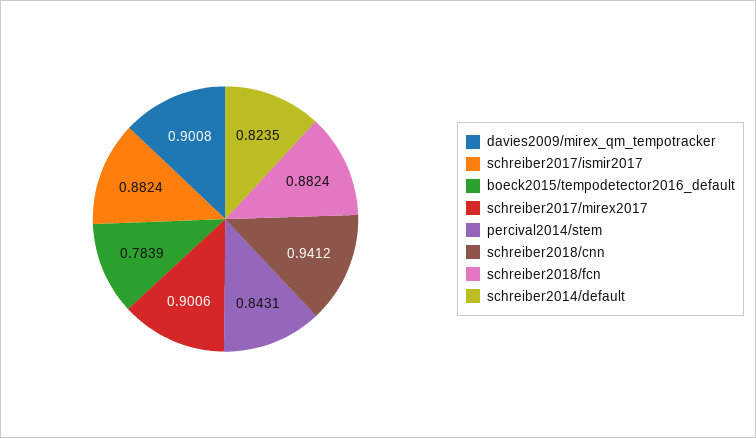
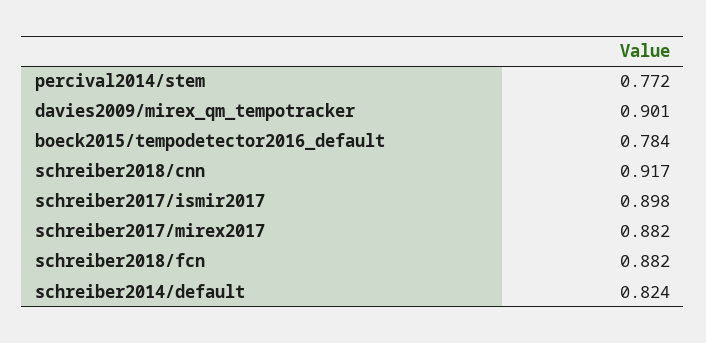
schreiber2017/ismir2017: 0.8824 -> 0.898
schreiber2017/mirex2017: 0.9006 -> 0.882
percival2014/stem: 0.8431 -> 0.772
schreiber2018/cnn: 0.9412 -> 0.917

